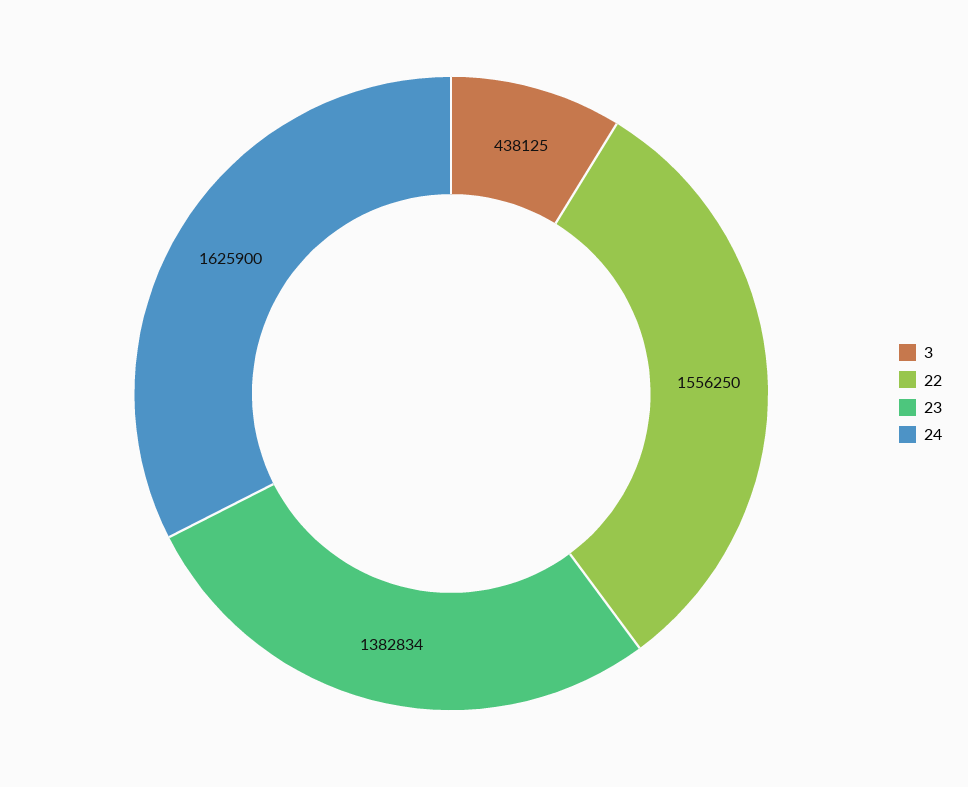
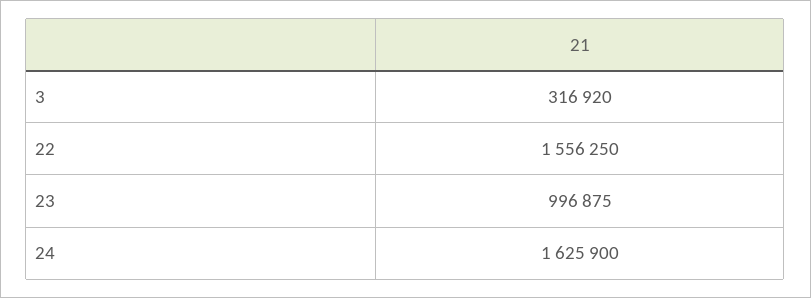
3: 438125 -> 316920
23: 1382834 -> 996875

